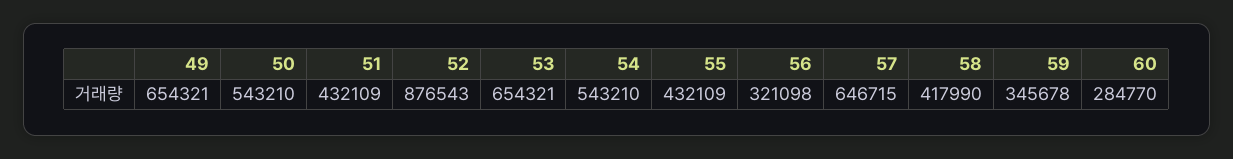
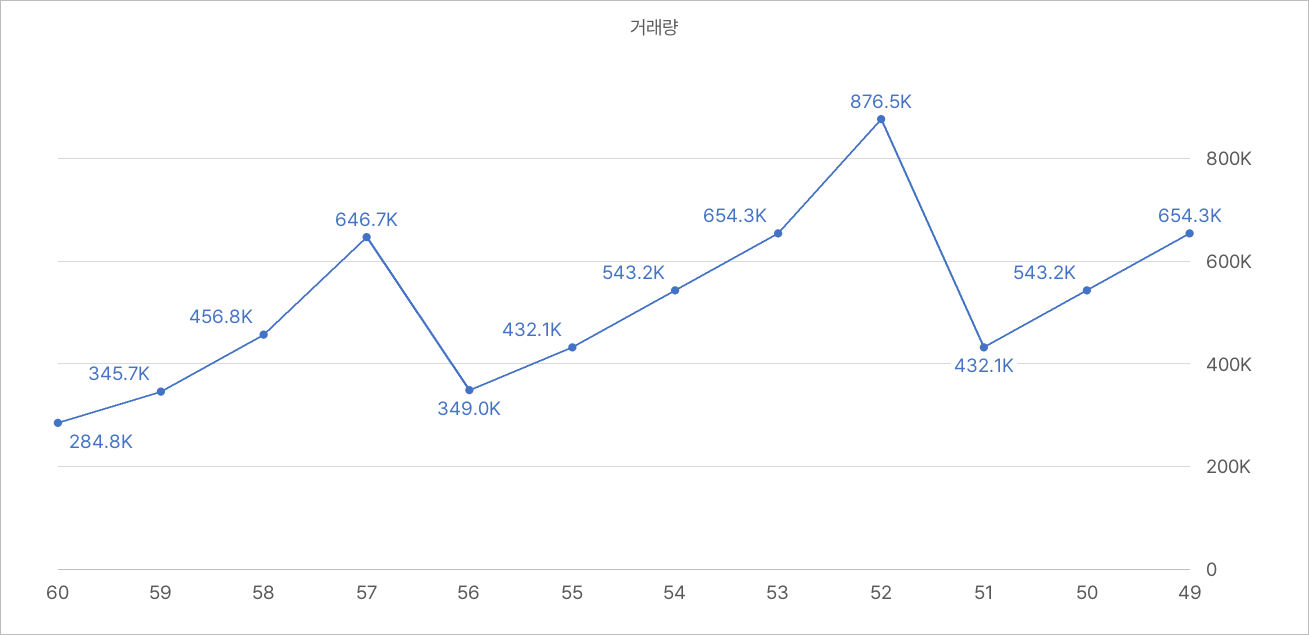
56: 321098 -> 349000
58: 417990 -> 456800

